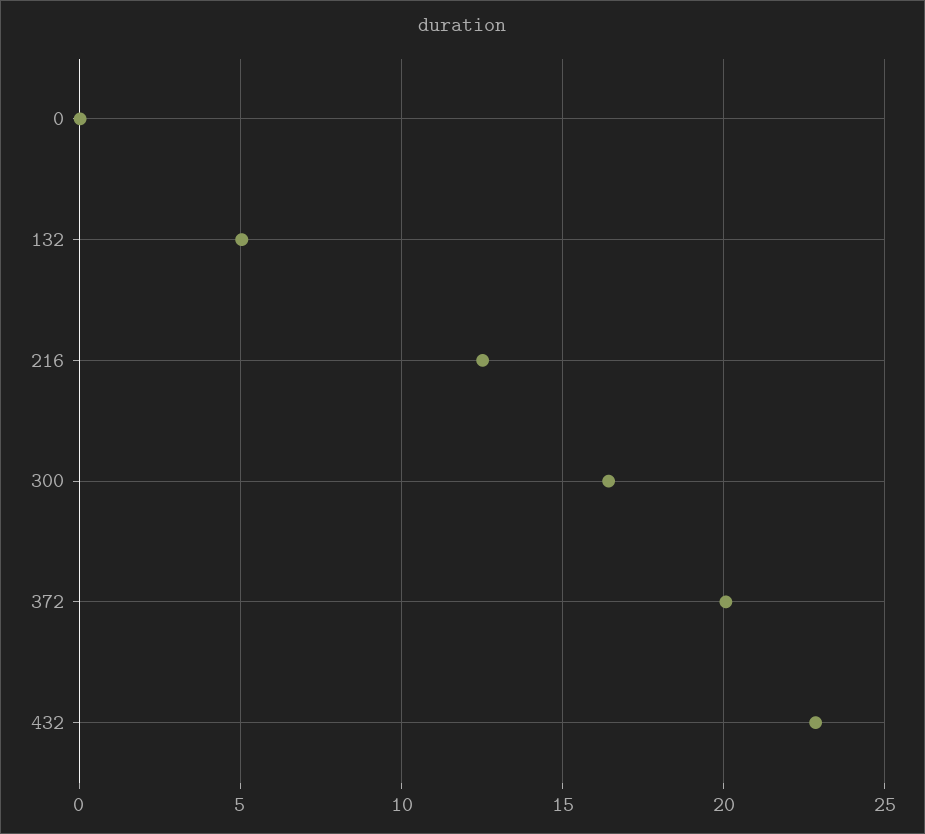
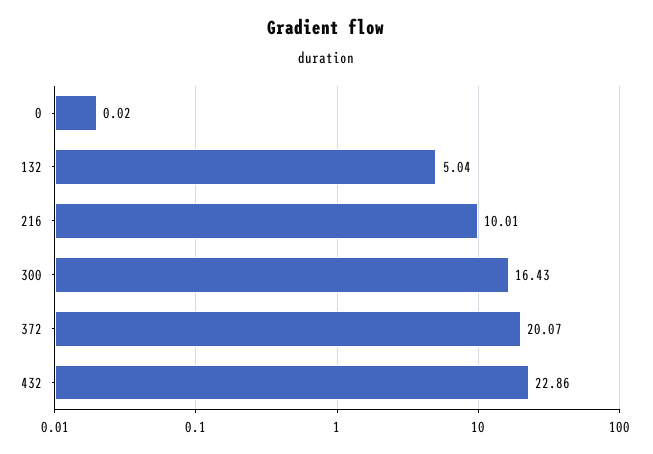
216: 12.5 -> 10.01

